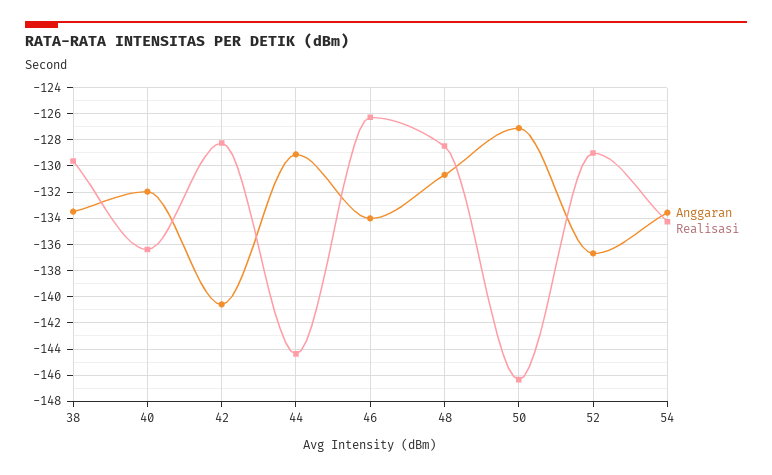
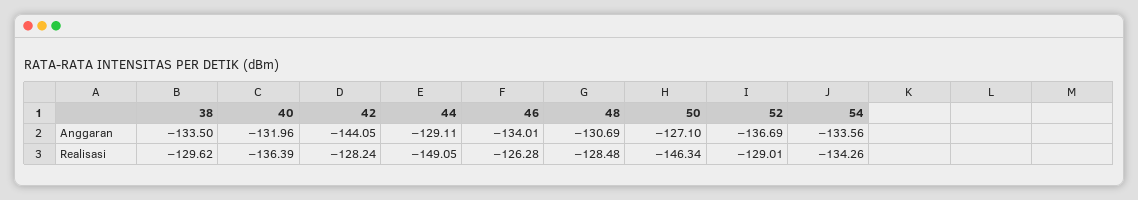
Anggaran, 42: -140.5 -> -144.05
Realisasi, 44: -144.5 -> -149.05

